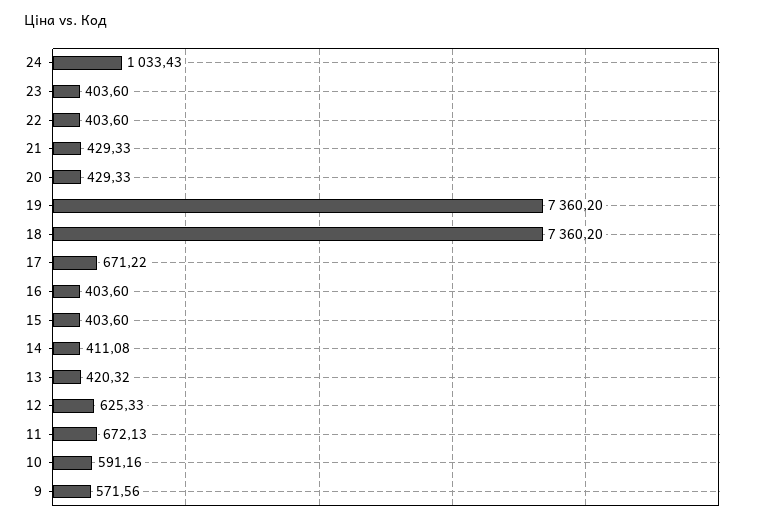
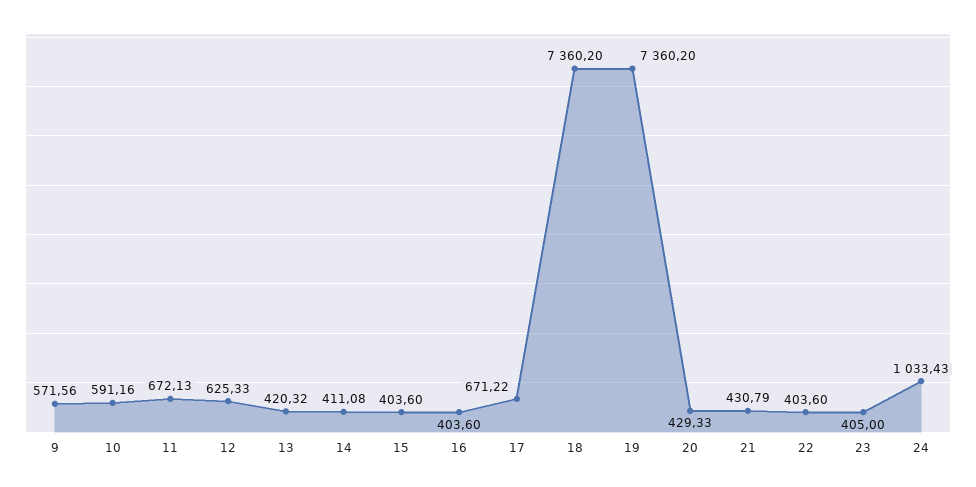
23: 403.6 -> 405
21: 429.33 -> 430.79

